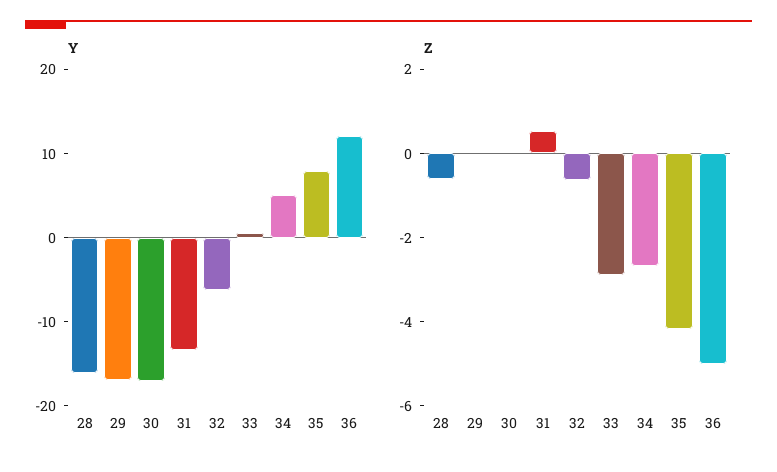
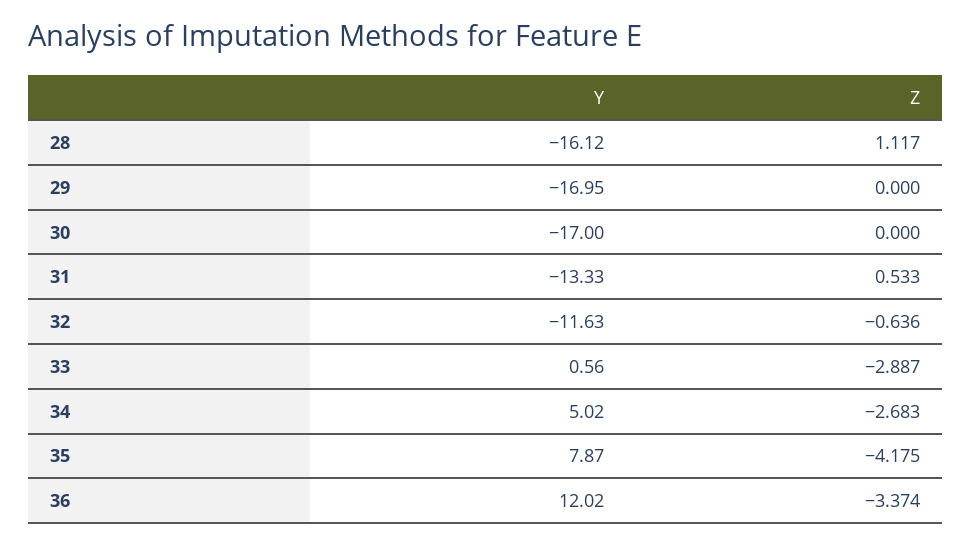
Y, 32: -6 -> -11.63
Z, 28: -0.5 -> 1.117
Z, 36: -5 -> -3.374

